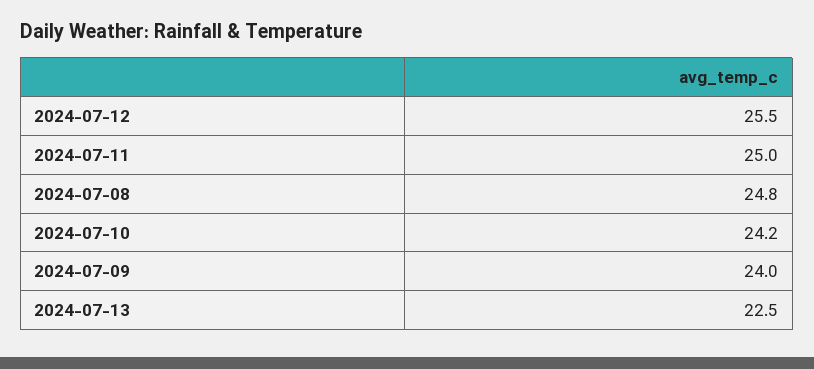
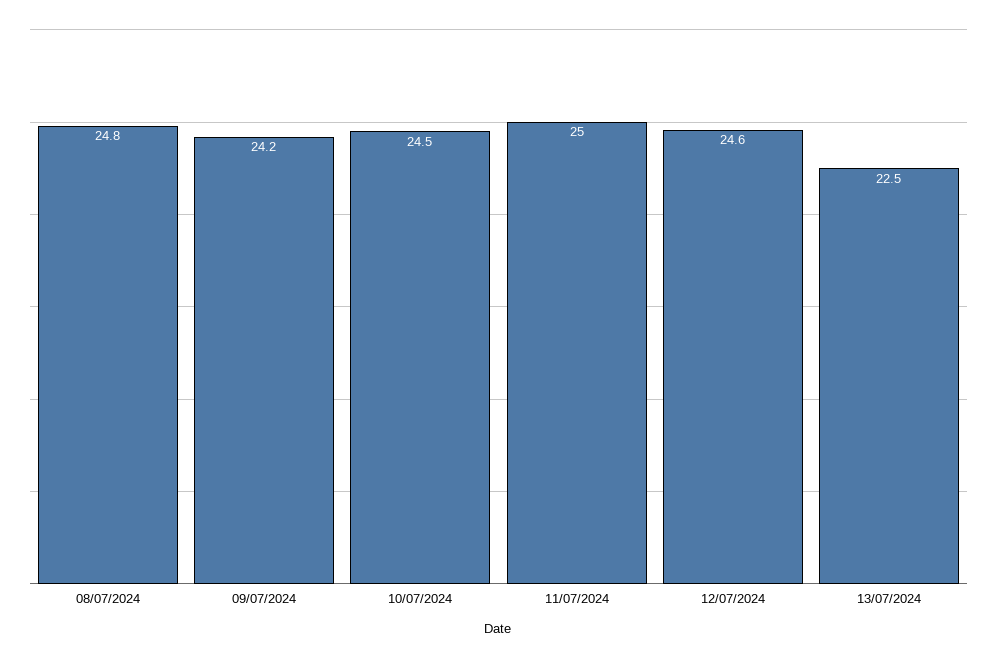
2024-07-12: 25.5 -> 24.6
2024-07-10: 24.2 -> 24.5
2024-07-09: 24 -> 24.2

